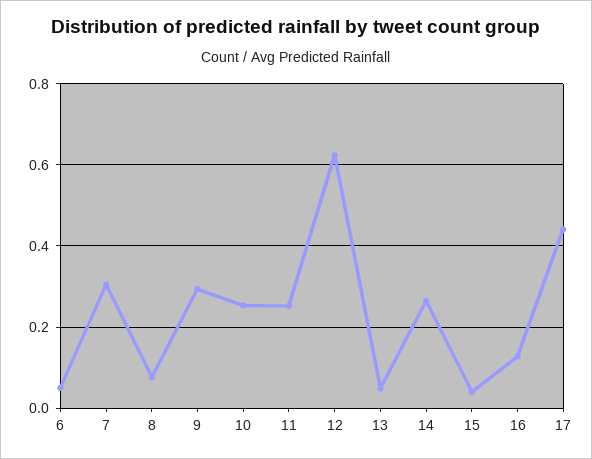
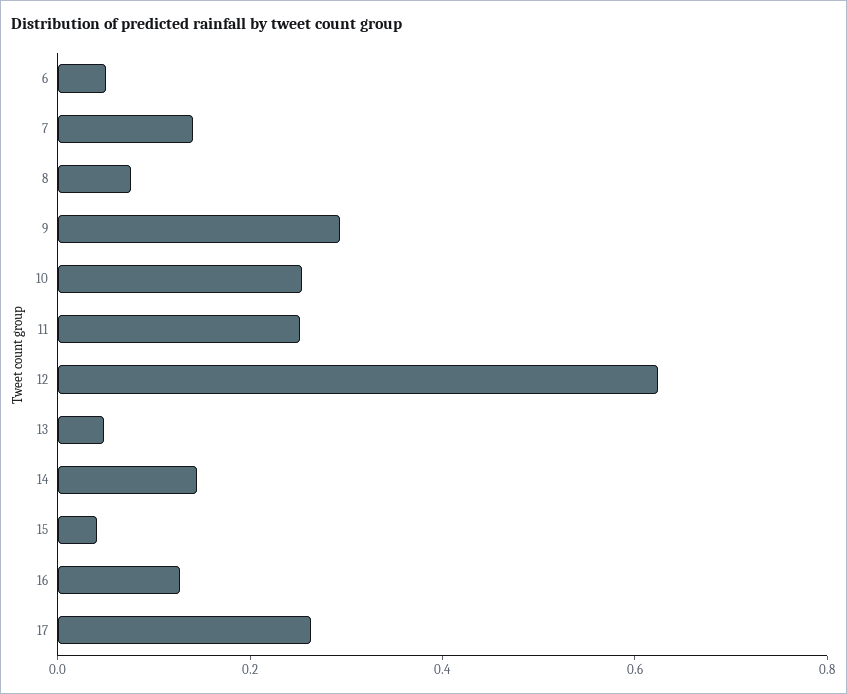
7: 0.3 -> 0.15
14: 0.26 -> 0.15
17: 0.44 -> 0.25

